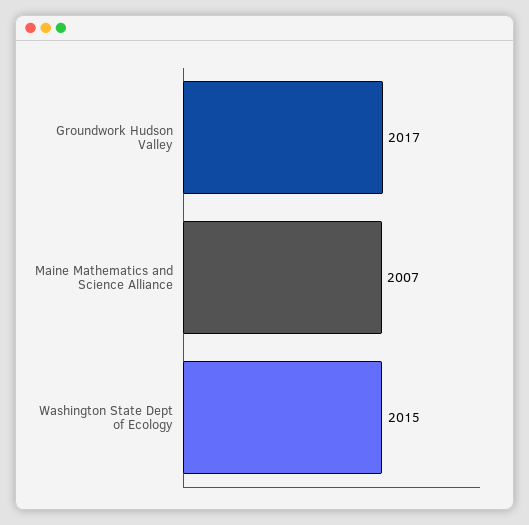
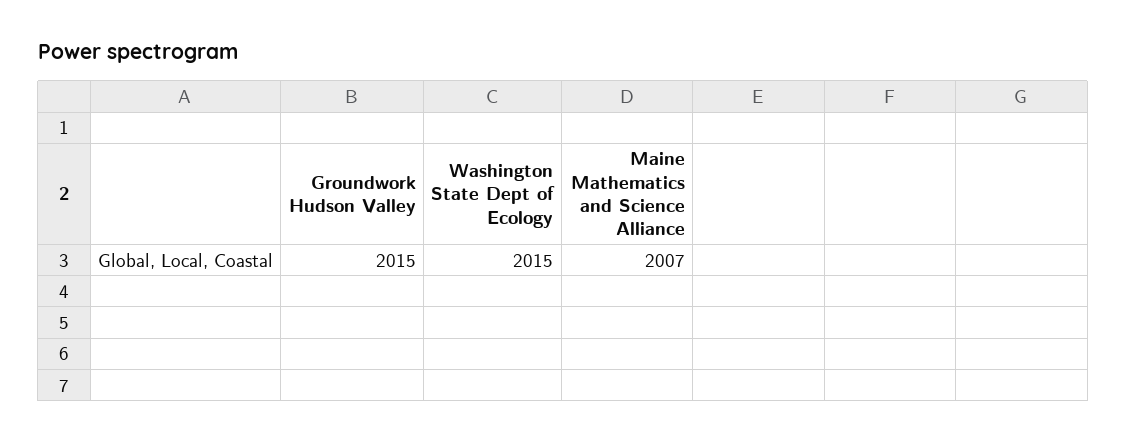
Groundwork Hudson Valley: 2017 -> 2015

